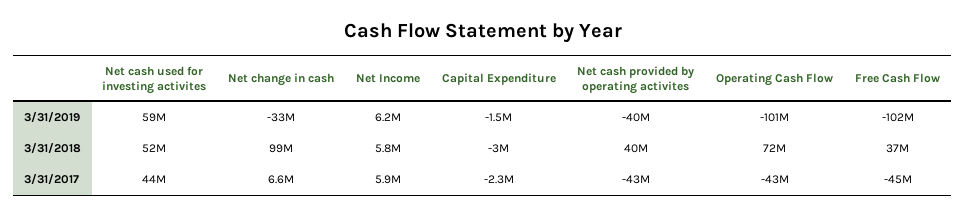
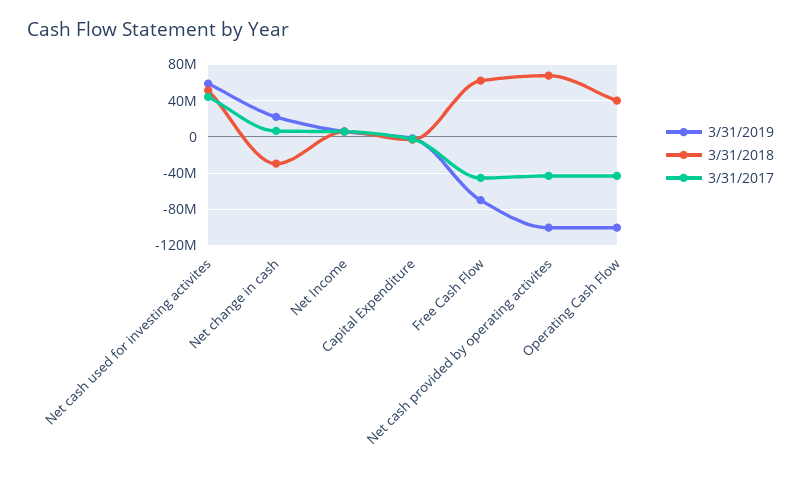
3/31/2019, Net change in cash: -33000000 -> 20000000
3/31/2019, Net cash provided by operating activites: -40000000 -> -100000000
3/31/2019, Free Cash Flow: -102000000 -> -70000000
3/31/2018, Net change in cash: 99000000 -> -30000000
3/31/2018, Net cash provided by operating activites: 40000000 -> 70000000
3/31/2018, Operating Cash Flow: 72000000 -> 40000000
3/31/2018, Free Cash Flow: 37000000 -> 60000000

